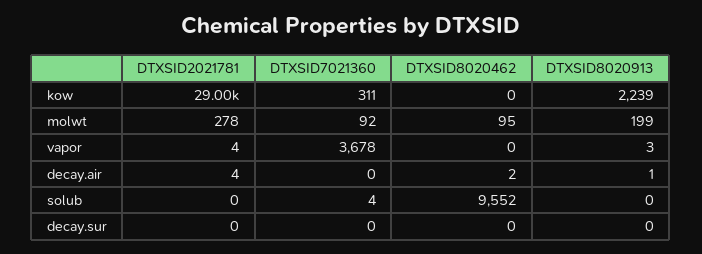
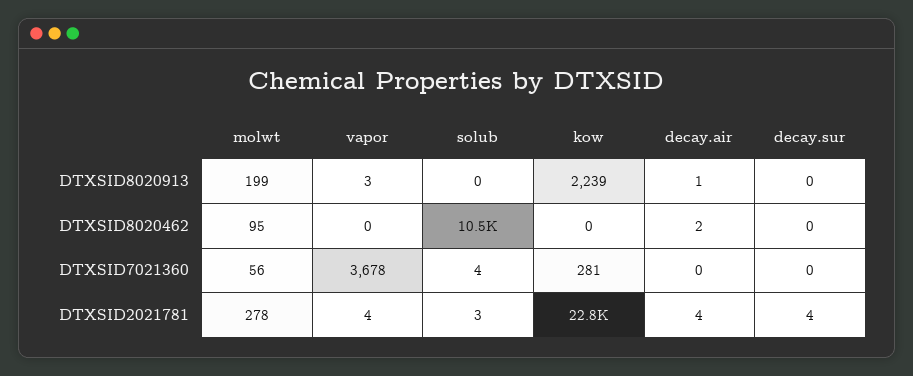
DTXSID2021781, kow: 29000 -> 22800
DTXSID7021360, kow: 311 -> 281
DTXSID7021360, molwt: 92 -> 56
DTXSID2021781, solub: 0 -> 3
DTXSID8020462, solub: 9552 -> 10500
DTXSID2021781, decay.sur: 0 -> 4

